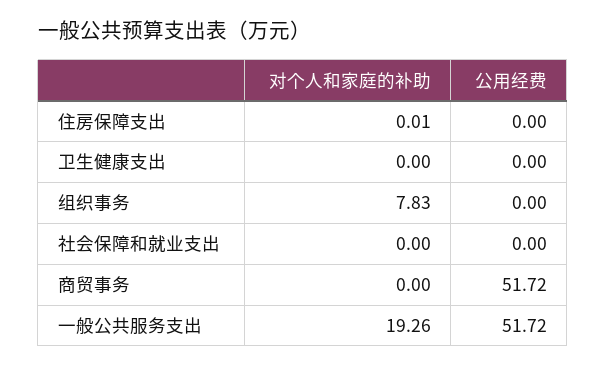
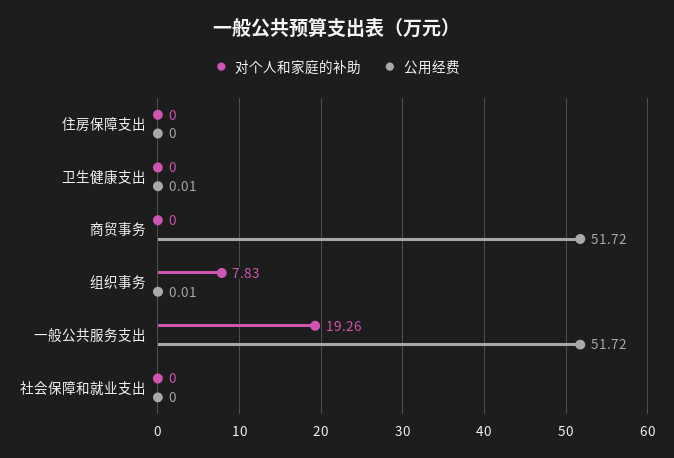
对个人和家庭的补助, 住房保障支出: 0.01 -> 0
公用经费, 卫生健康支出: 0 -> 0.01
公用经费, 组织事务: 0 -> 0.01

